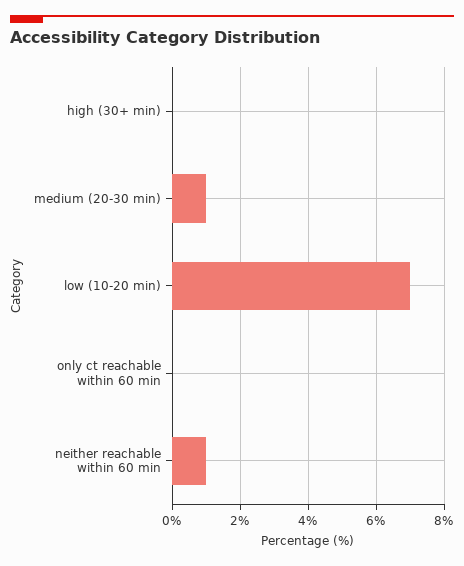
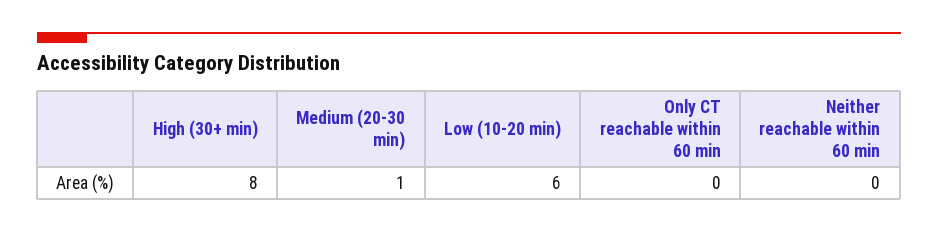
high (30+ min): 0 -> 8
low (10-20 min): 7 -> 6
neither reachable within 60 min: 1 -> 0

